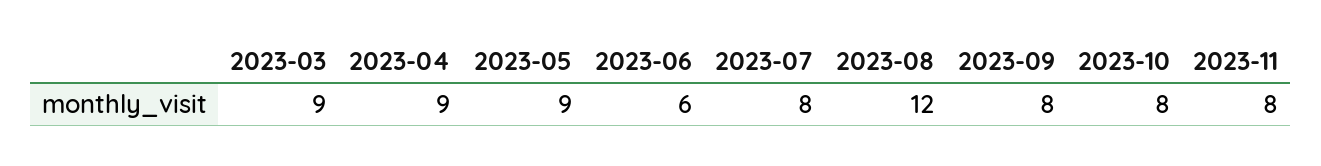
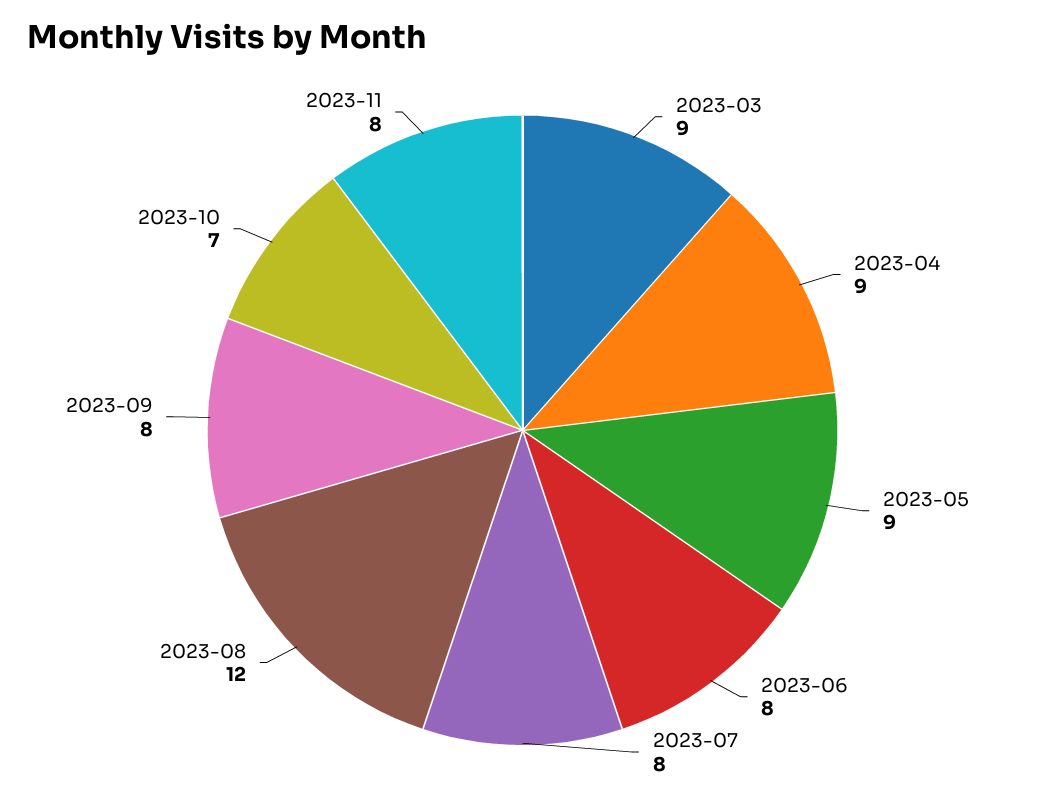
2023-06: 6 -> 8
2023-10: 8 -> 7

